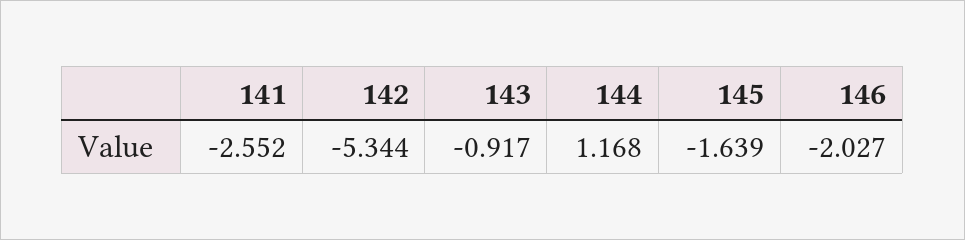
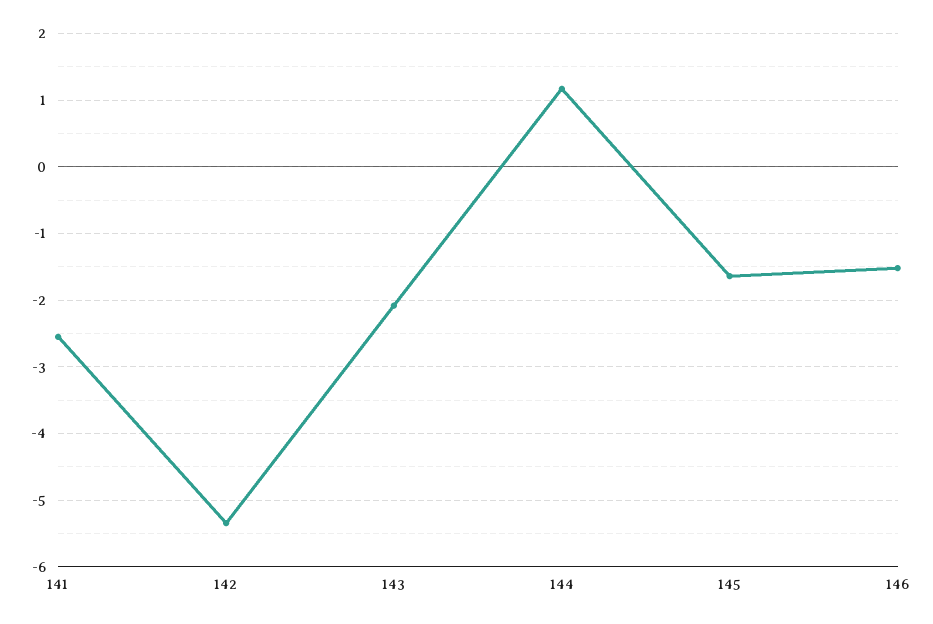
143: -0.917 -> -2.1
146: -2.027 -> -1.5

